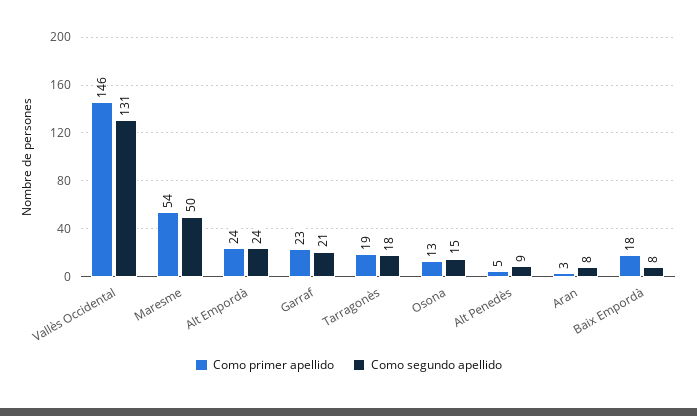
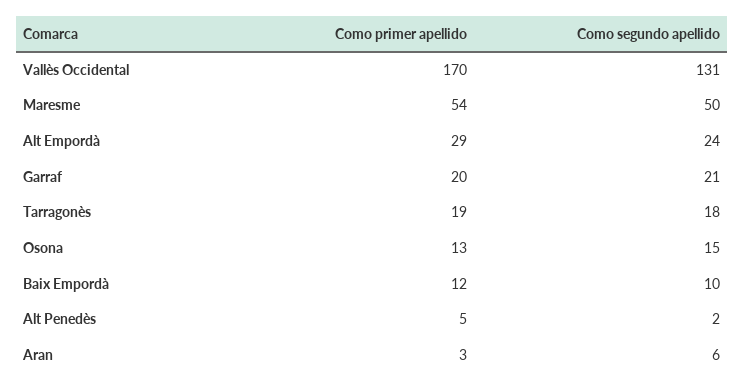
Como primer apellido, Vallès Occidental: 146 -> 170
Como primer apellido, Alt Empordà: 24 -> 29
Como primer apellido, Garraf: 23 -> 20
Como segundo apellido, Alt Penedès: 9 -> 2
Como segundo apellido, Aran: 8 -> 6
Como primer apellido, Baix Empordà: 18 -> 12
Como segundo apellido, Baix Empordà: 8 -> 10

